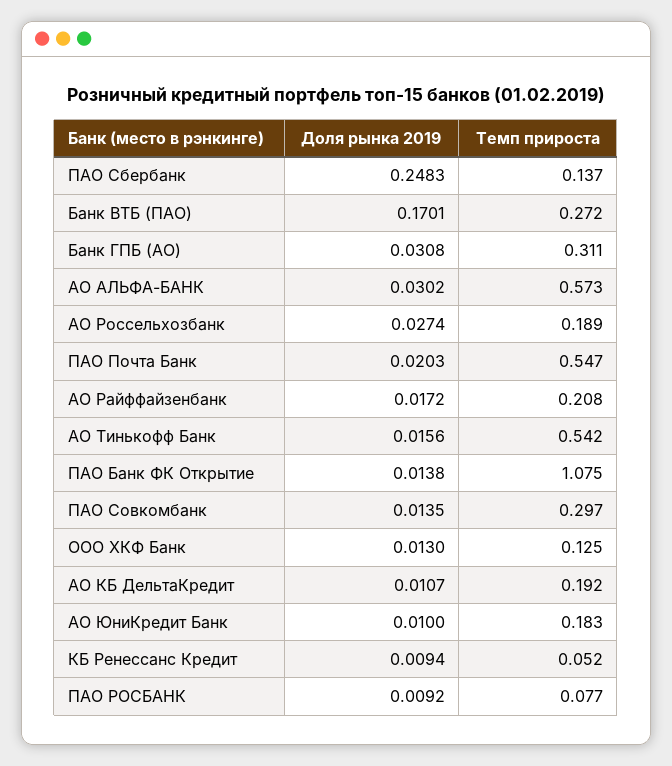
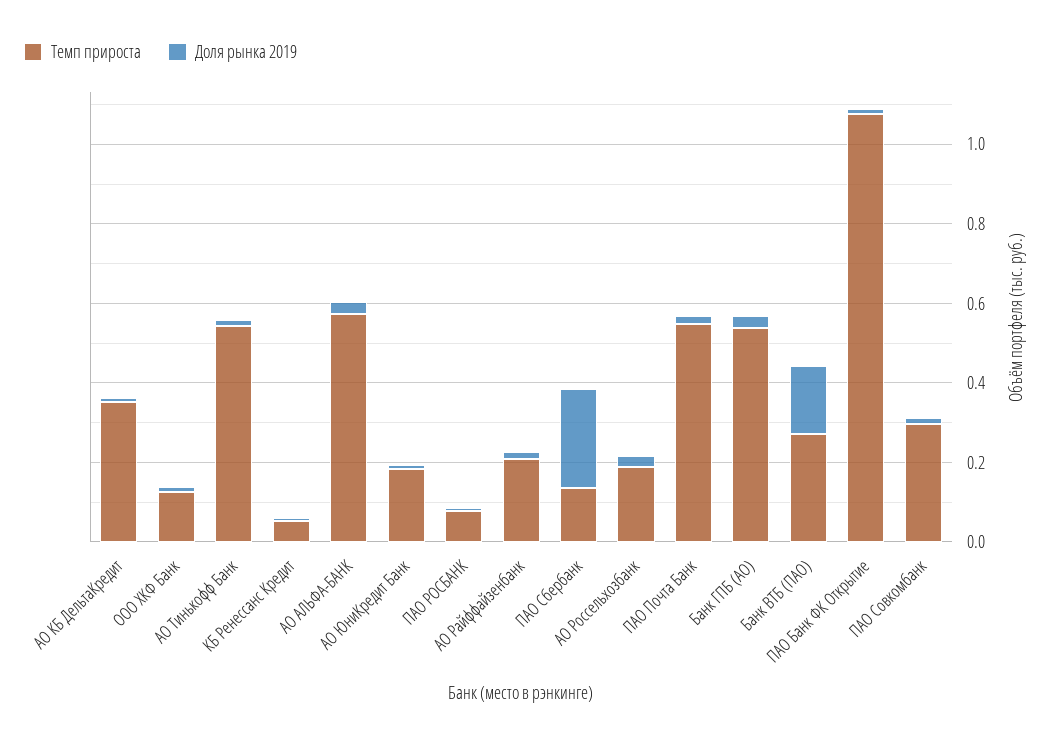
Темп прироста, Банк ГПБ (АО): 0.311 -> 0.55
Темп прироста, АО КБ ДельтаКредит: 0.192 -> 0.35

